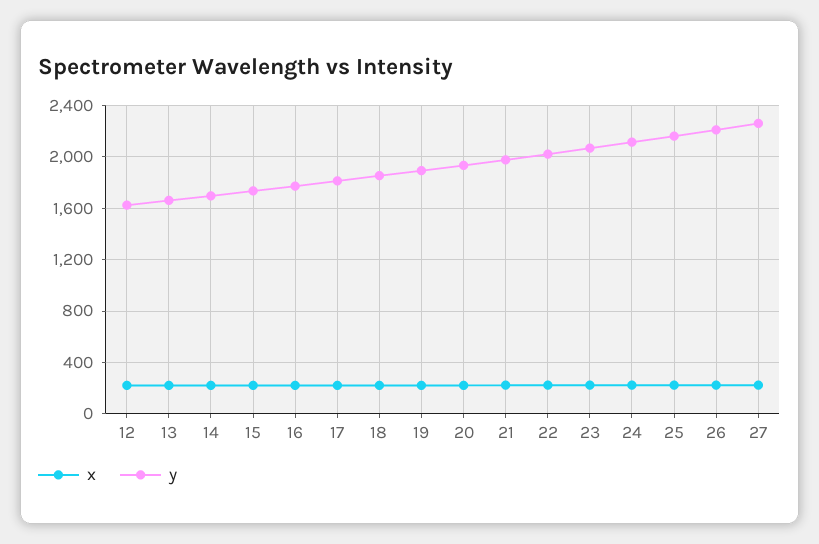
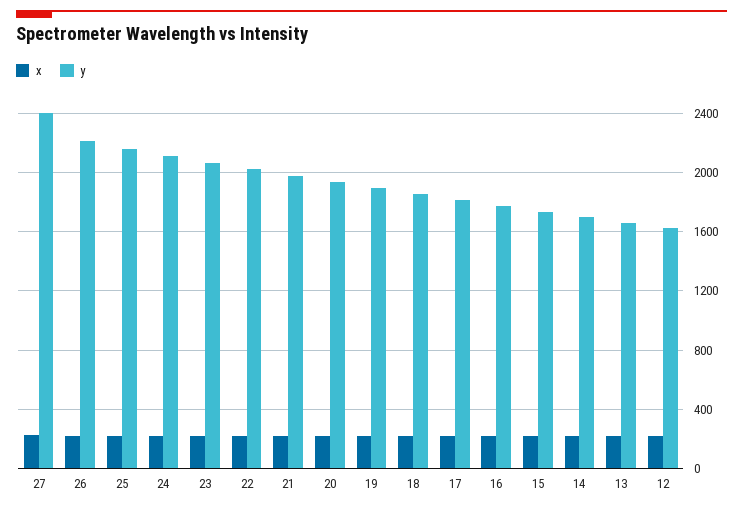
y, 27: 2250 -> 2400

